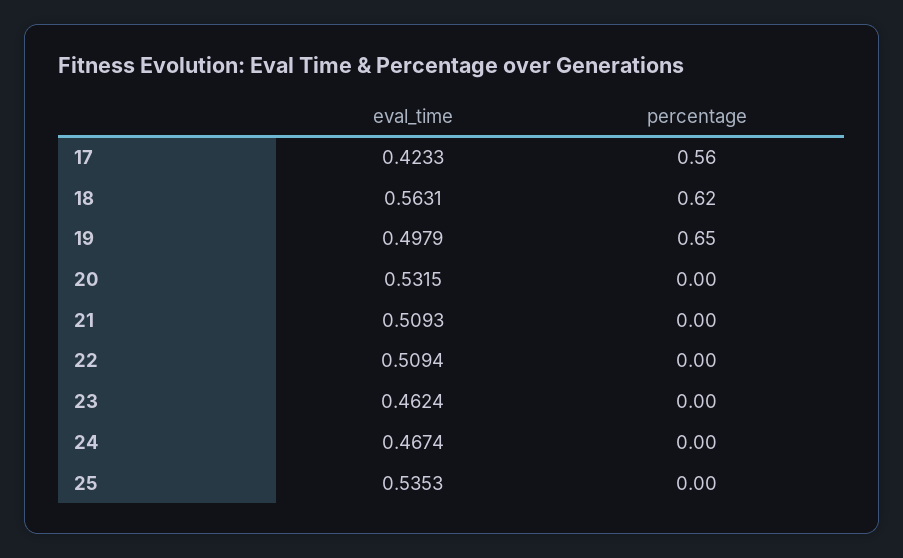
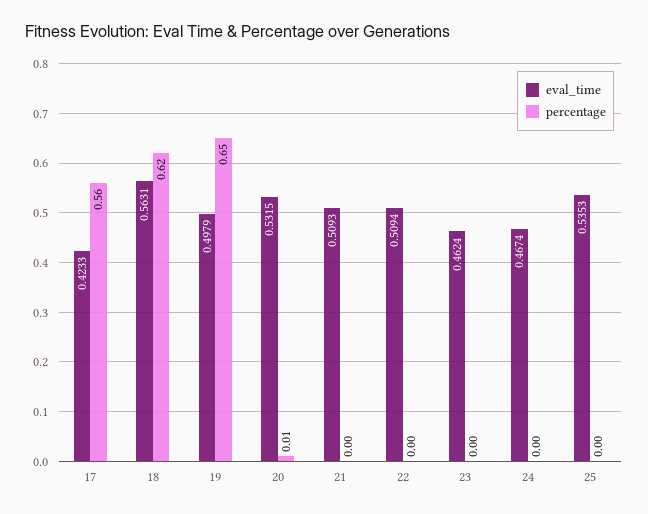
percentage, 20: 0 -> 0.01

